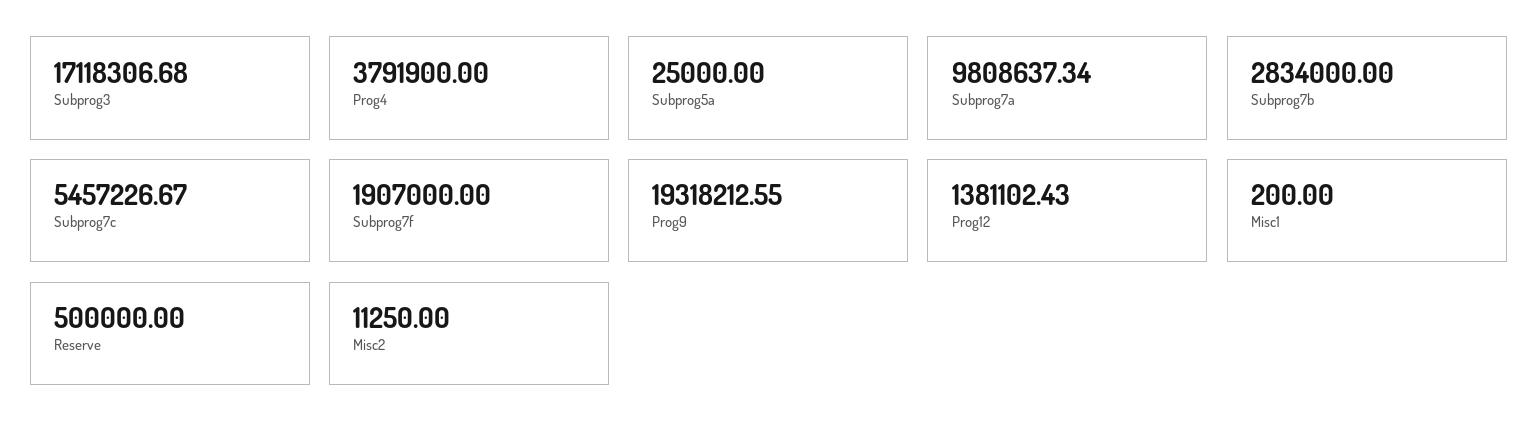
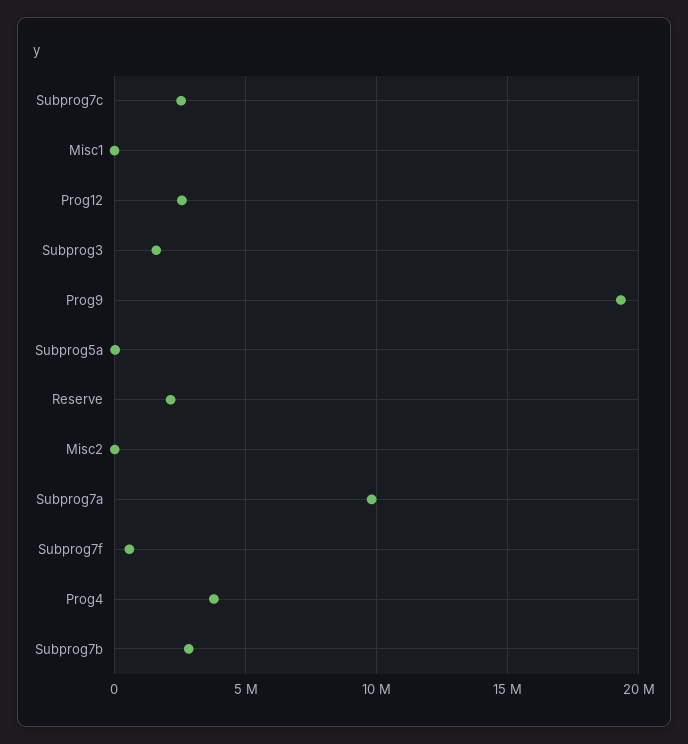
Subprog3: 17118306.68 -> 1500000
Subprog7c: 5457226.67 -> 2500000
Subprog7f: 1907000 -> 500000
Prog12: 1381102.43 -> 2500000
Reserve: 500000 -> 2000000

